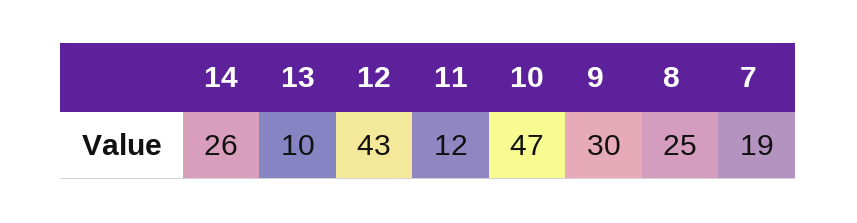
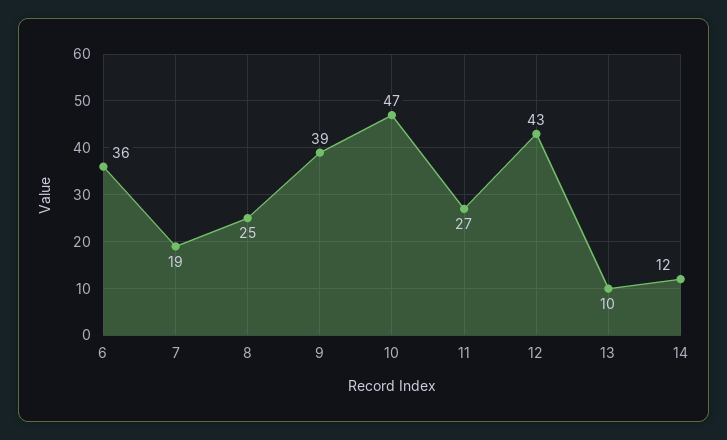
14: 26 -> 12
11: 12 -> 27
9: 30 -> 39
6: none -> 36

